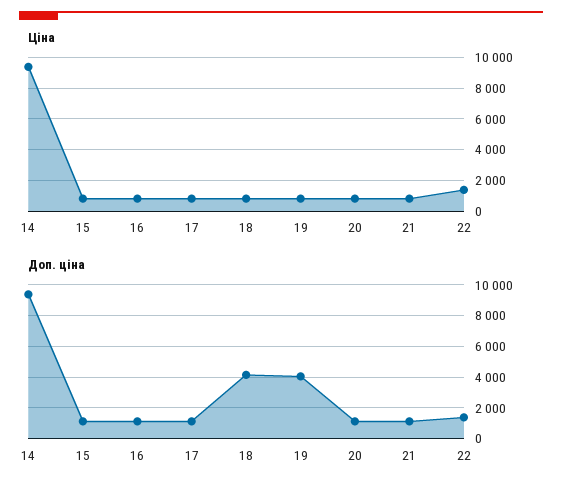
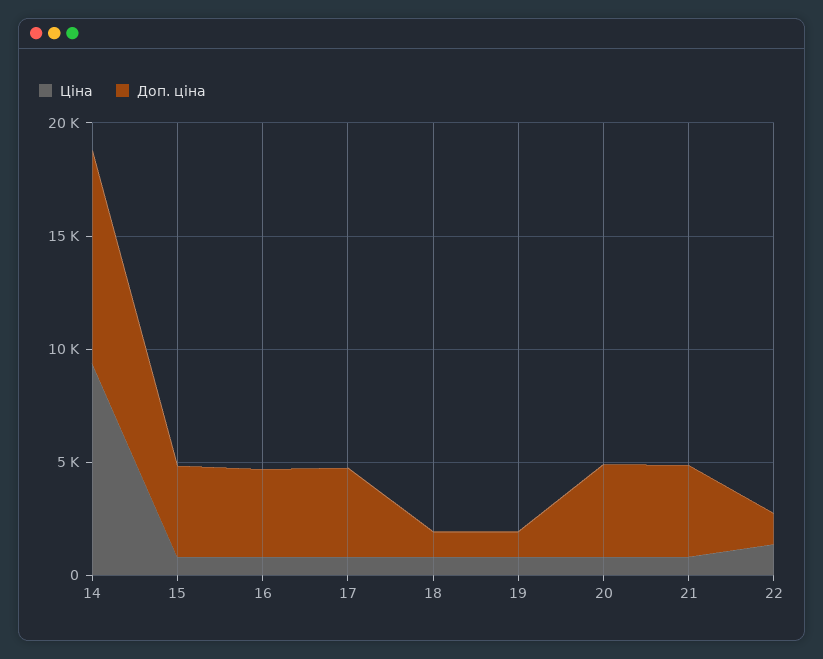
Доп. ціна, 15: 1000 -> 4000
Доп. ціна, 16: 1000 -> 4000
Доп. ціна, 17: 1000 -> 4000
Доп. ціна, 18: 4000 -> 1000
Доп. ціна, 19: 4000 -> 1000
Доп. ціна, 20: 1000 -> 4000
Доп. ціна, 21: 1000 -> 4000

